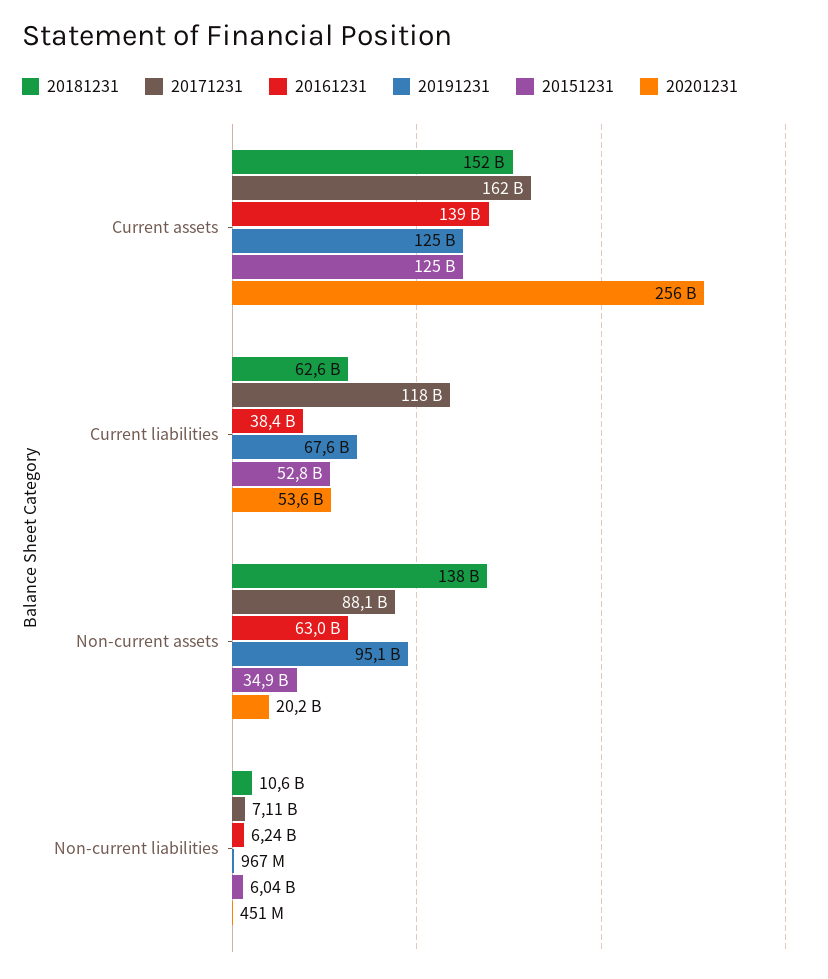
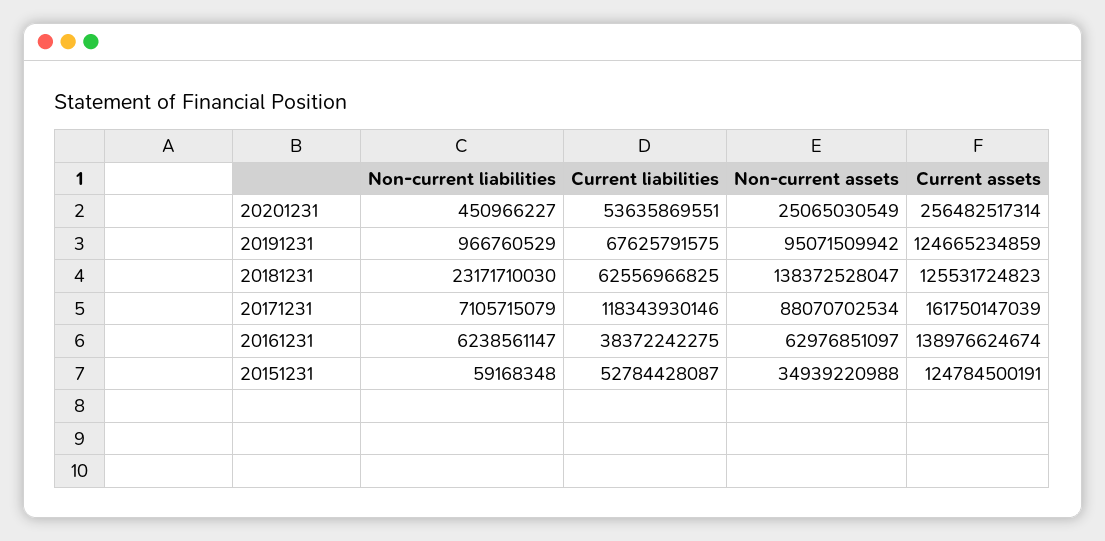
20181231, Current assets: 152000000000 -> 125531724823
20201231, Non-current assets: 20200000000 -> 25065030549
20181231, Non-current liabilities: 10600000000 -> 23171710030
20151231, Non-current liabilities: 6040000000 -> 59168348

